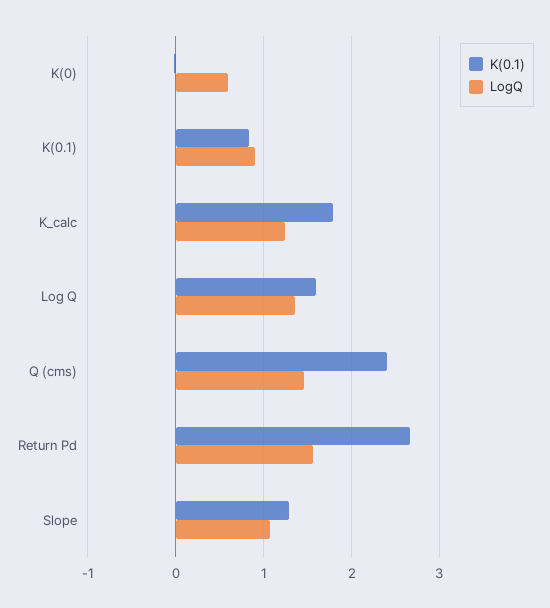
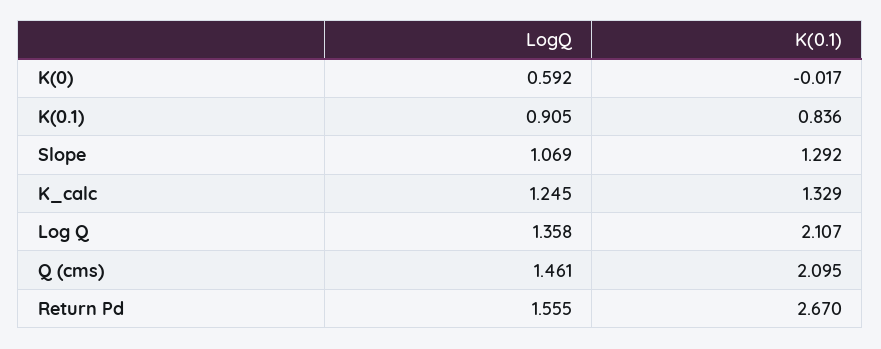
K(0.1), K_calc: 1.8 -> 1.329
K(0.1), Log Q: 1.6 -> 2.107
K(0.1), Q (cms): 2.4 -> 2.095

